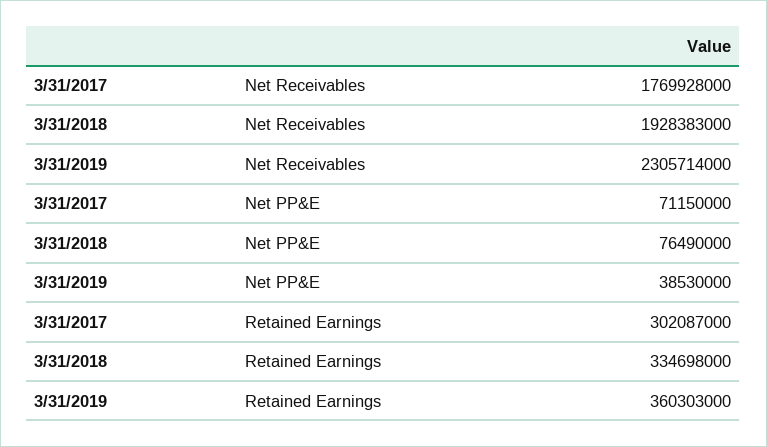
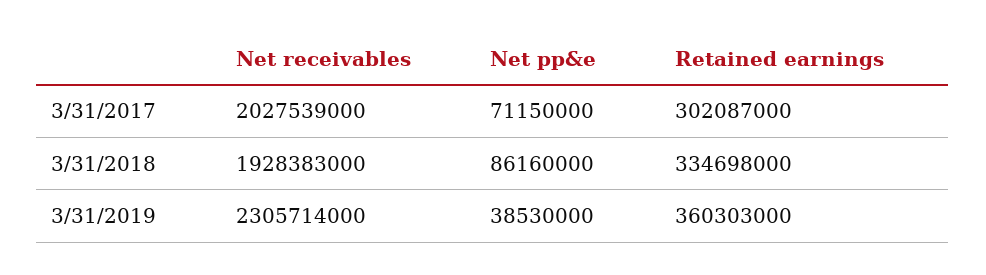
3/31/2017, Net Receivables: 1769928000 -> 2027539000
3/31/2018, Net PP&E: 76490000 -> 86160000

